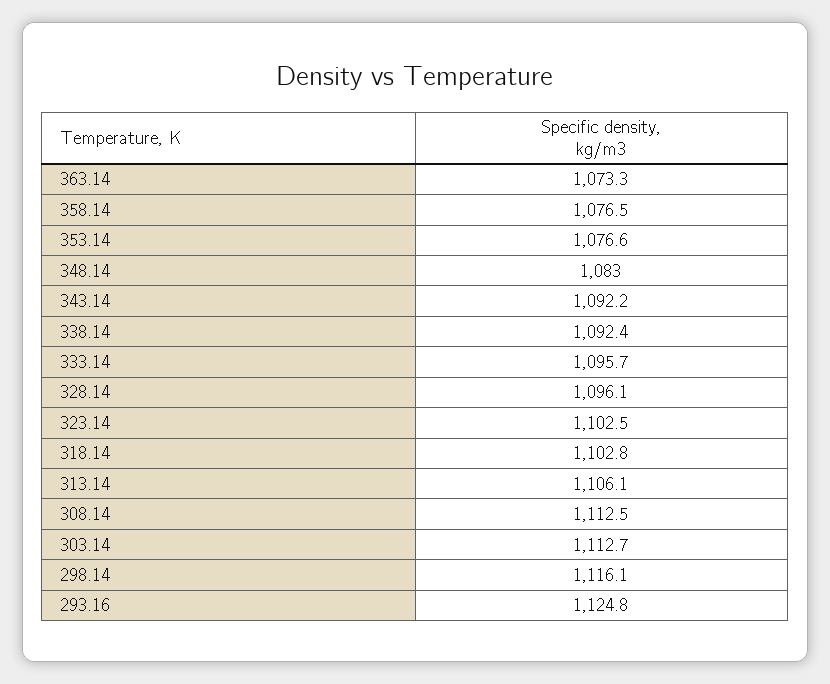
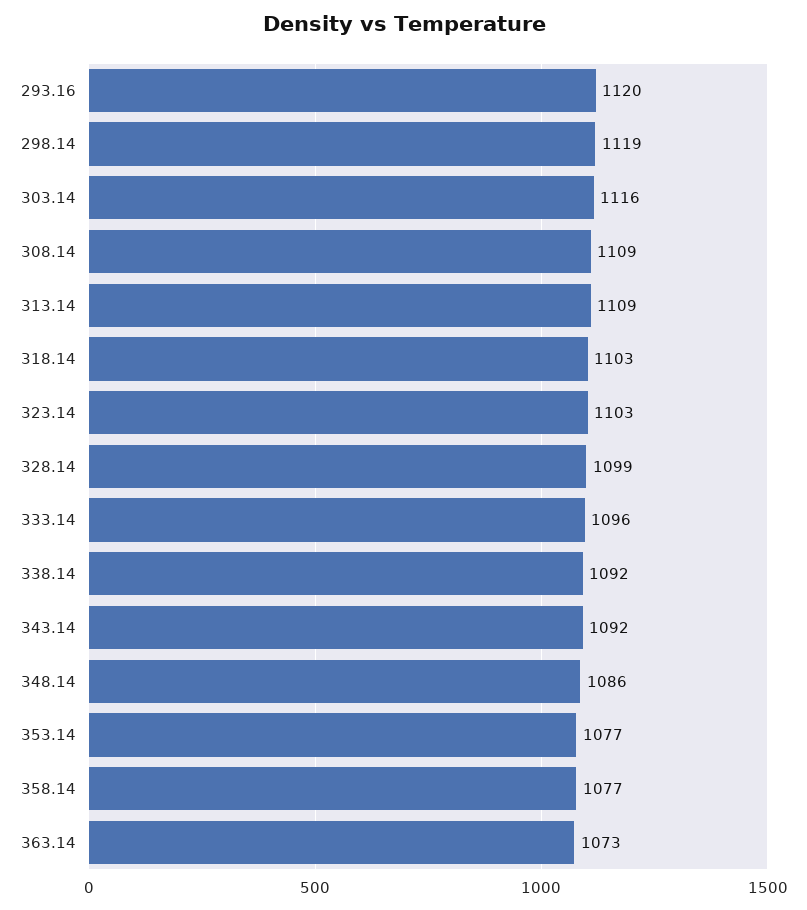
348.14: 1083 -> 1086
328.14: 1096.1 -> 1099
313.14: 1106.1 -> 1109
308.14: 1112.5 -> 1109
303.14: 1112.7 -> 1116
298.14: 1116.1 -> 1119
293.16: 1124.8 -> 1120

